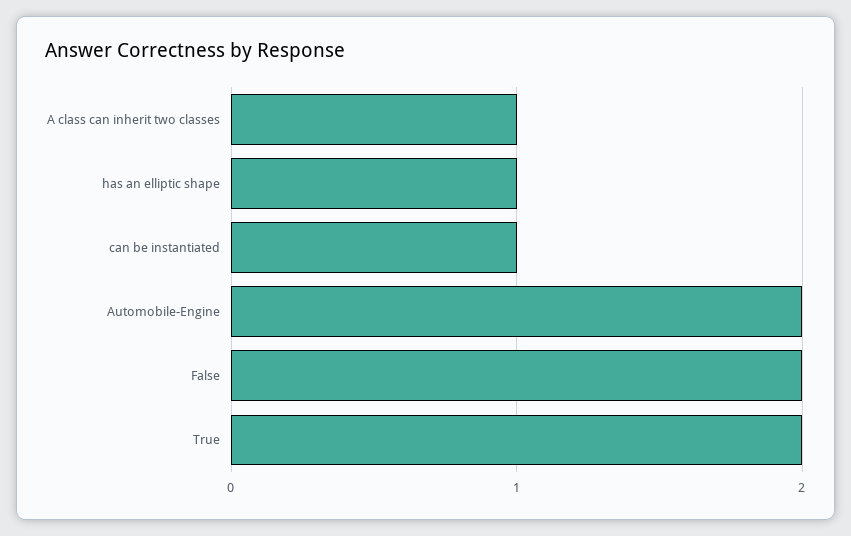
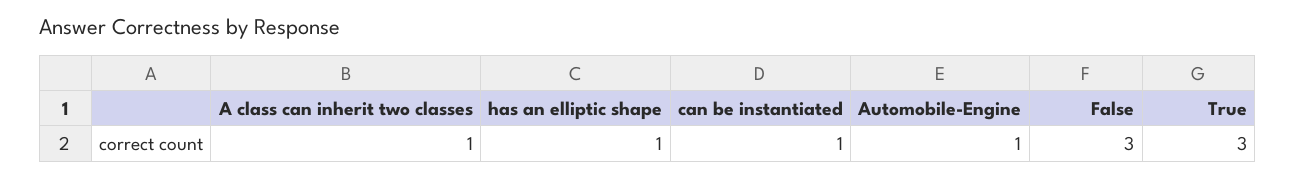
Automobile-Engine: 2 -> 1
False: 2 -> 3
True: 2 -> 3

